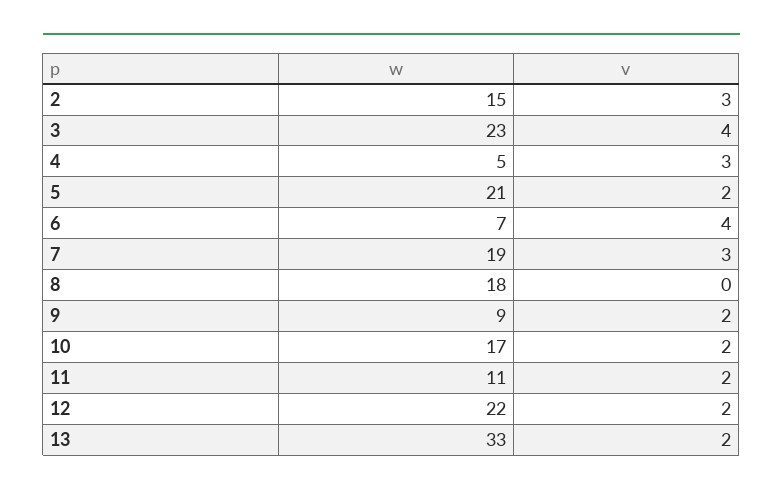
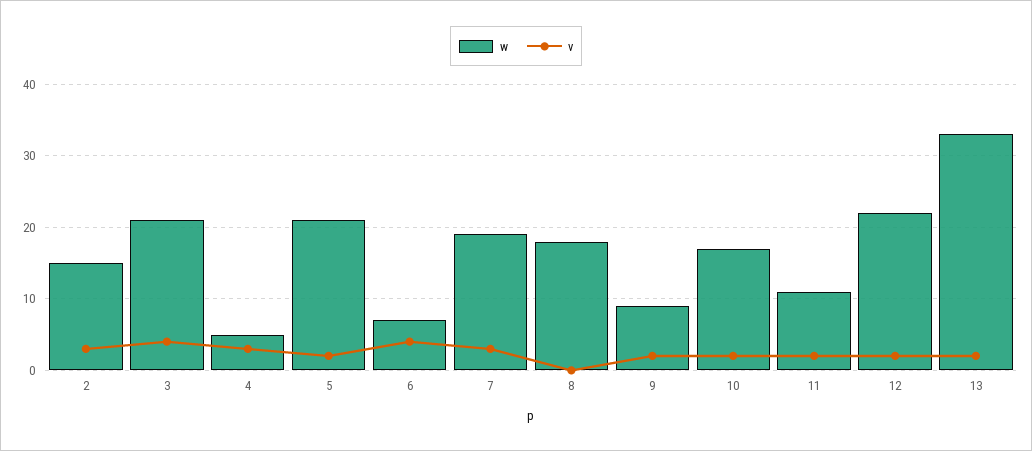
w, 3: 23 -> 21

